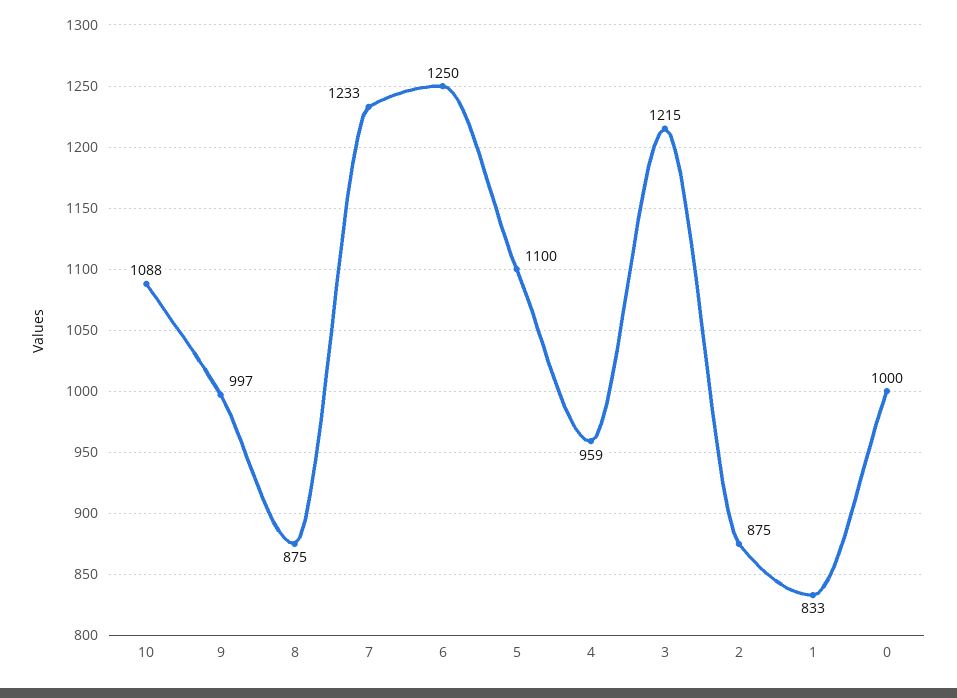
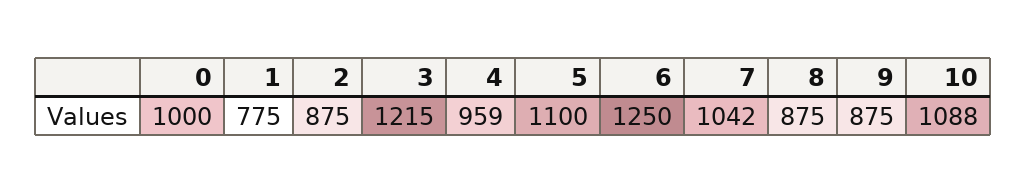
9: 997 -> 875
7: 1233 -> 1042
1: 833 -> 775

